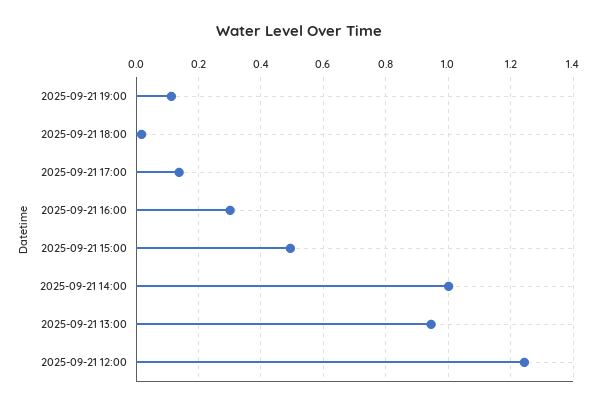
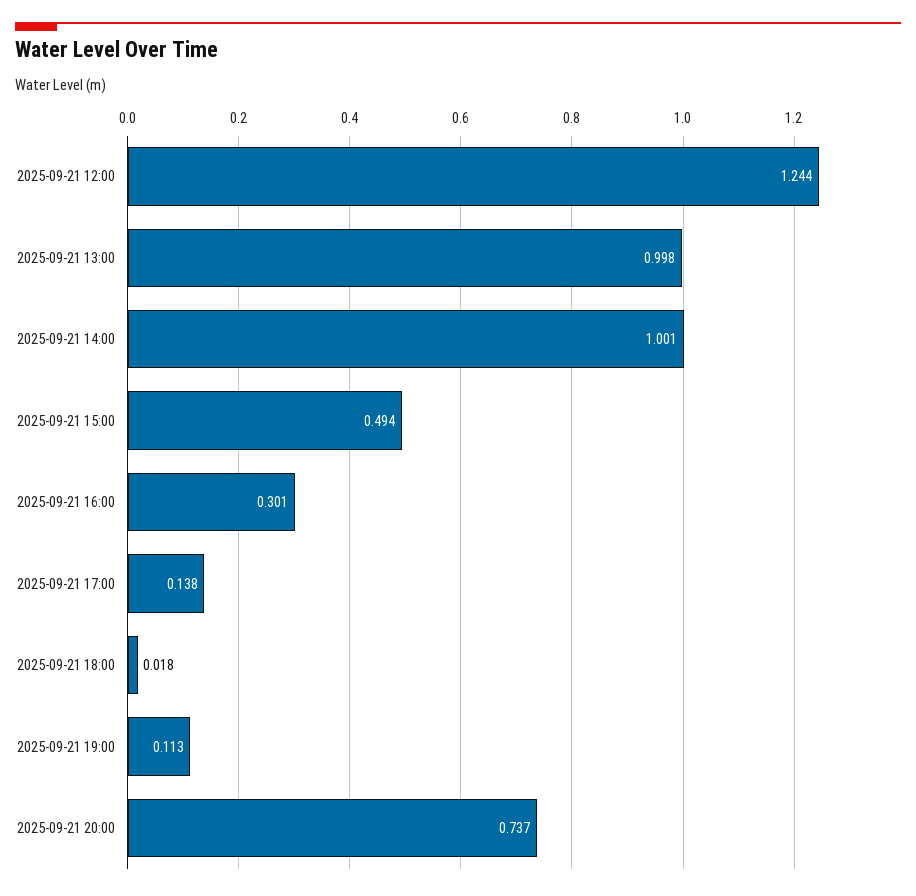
2025-09-21 13:00: 0.94 -> 0.998
2025-09-21 20:00: none -> 0.737

